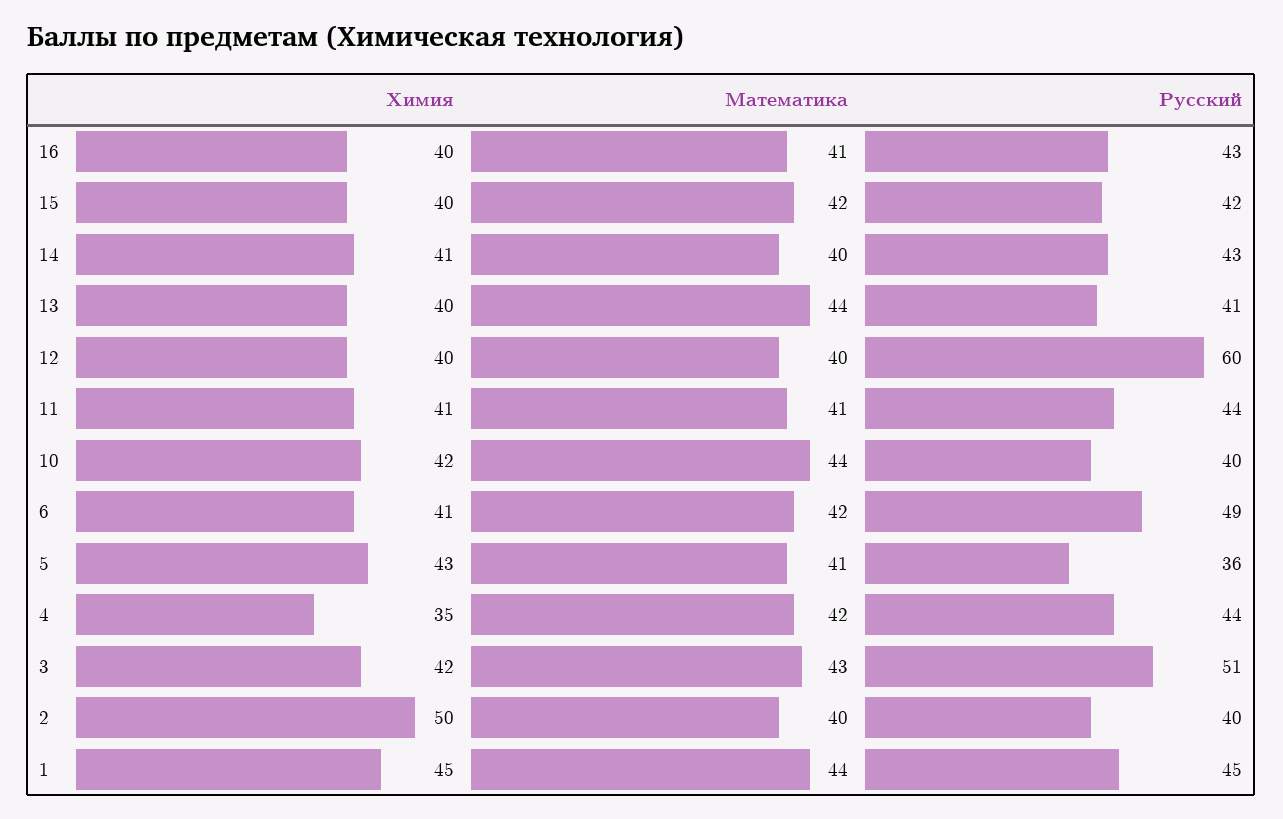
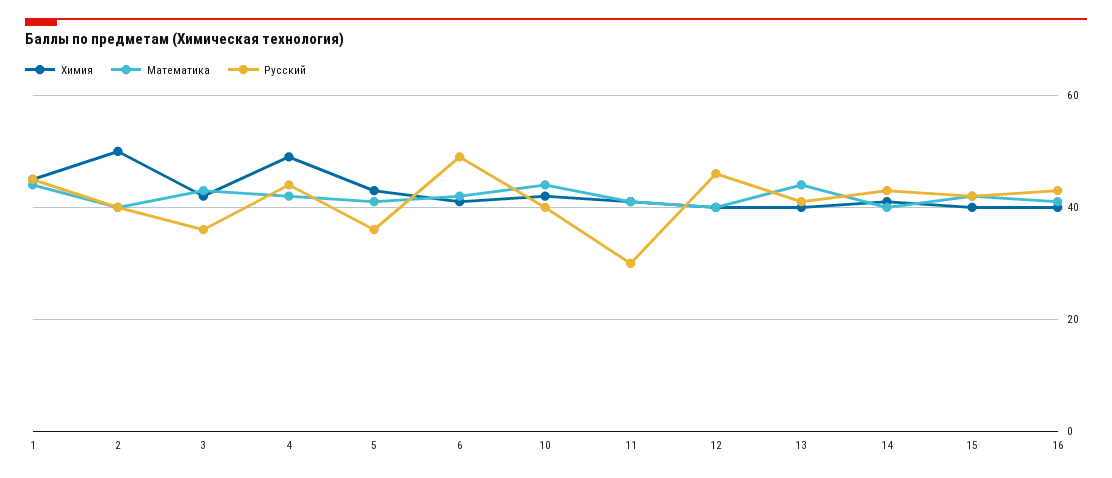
Русский, 12: 60 -> 45
Русский, 11: 44 -> 30
Химия, 4: 35 -> 50
Русский, 3: 51 -> 35

